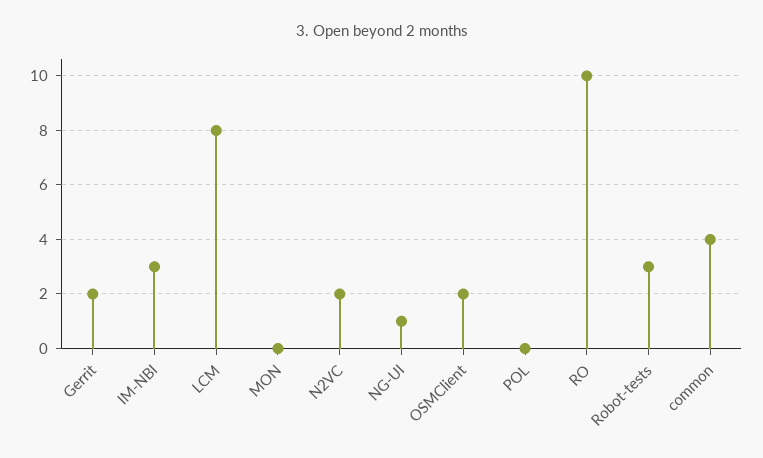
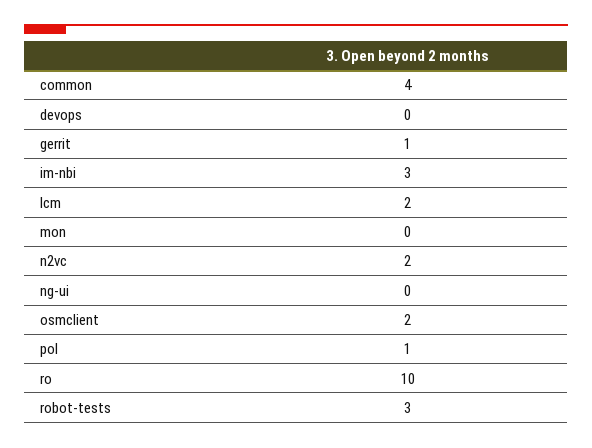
Gerrit: 2 -> 1
LCM: 8 -> 2
NG-UI: 1 -> 0
POL: 0 -> 1
devops: none -> 0

